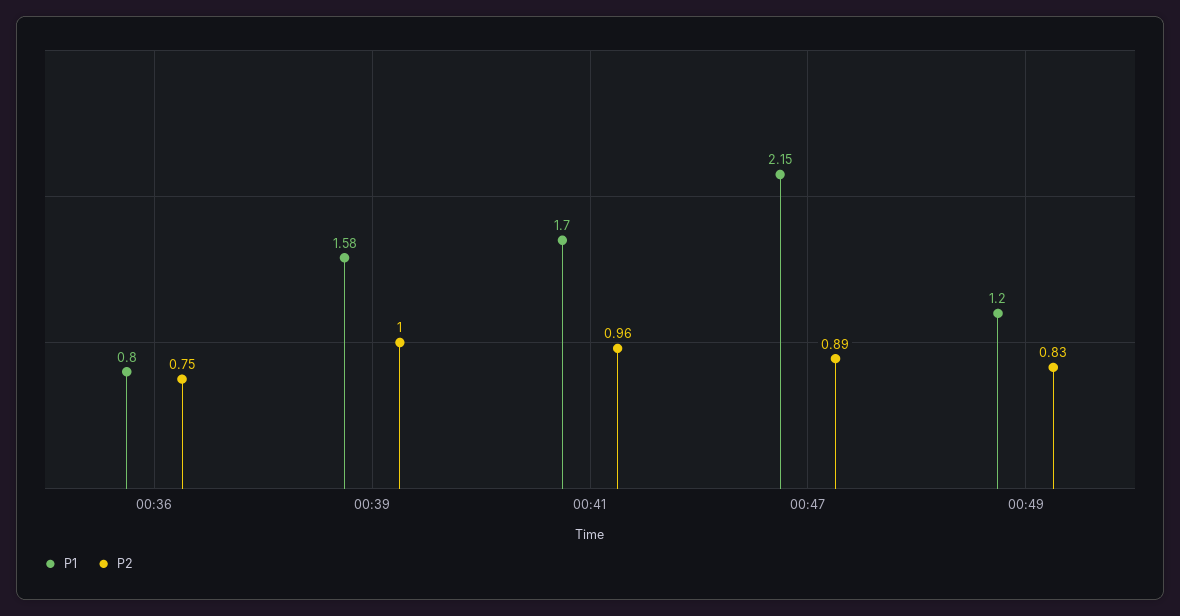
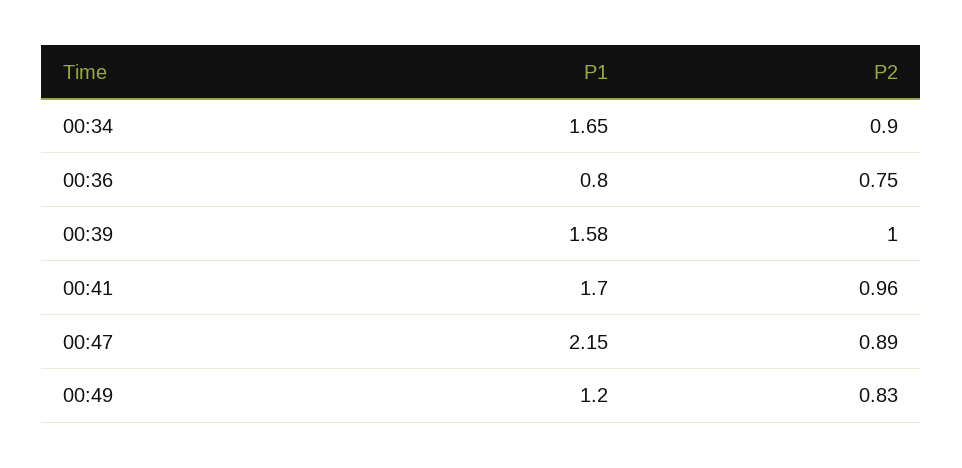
P1, 00:34: none -> 1.65
P2, 00:34: none -> 0.9

